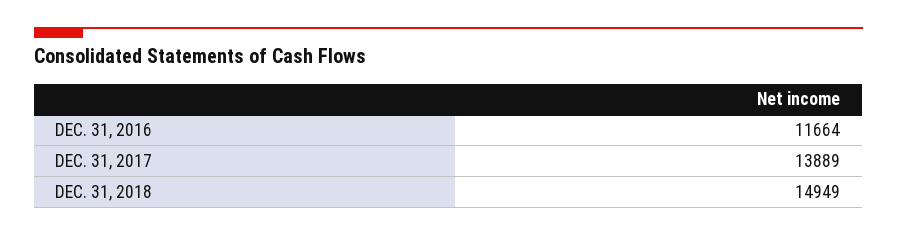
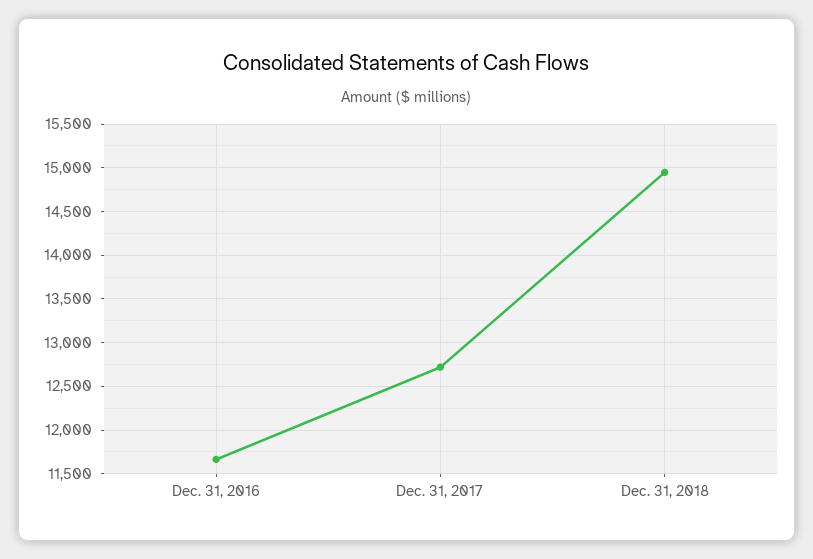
DEC. 31, 2017: 13889 -> 12700

